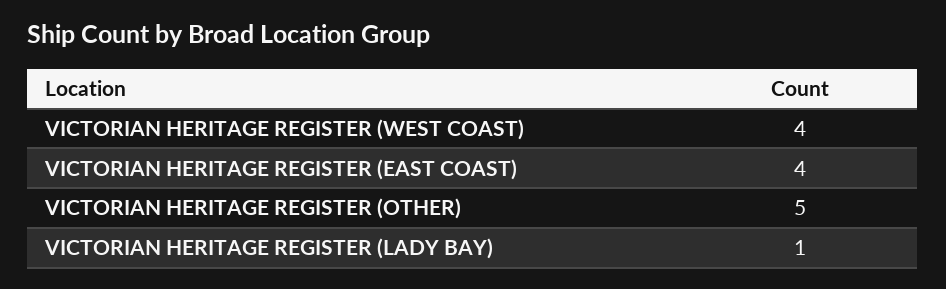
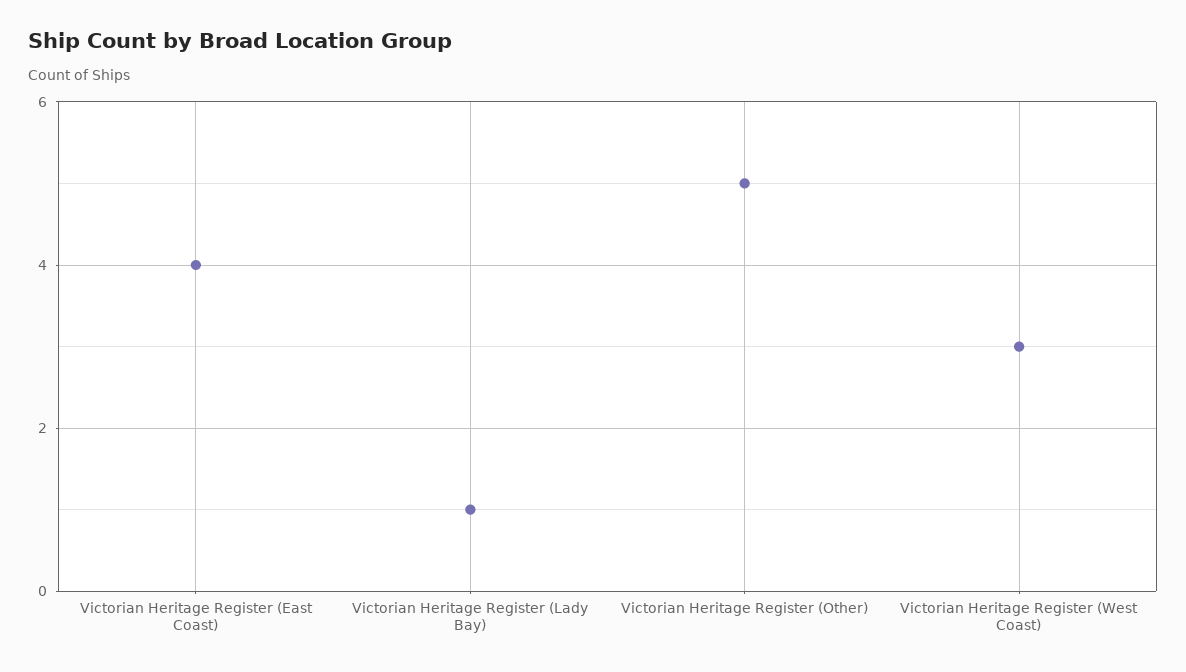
VICTORIAN HERITAGE REGISTER (WEST COAST): 4 -> 3

